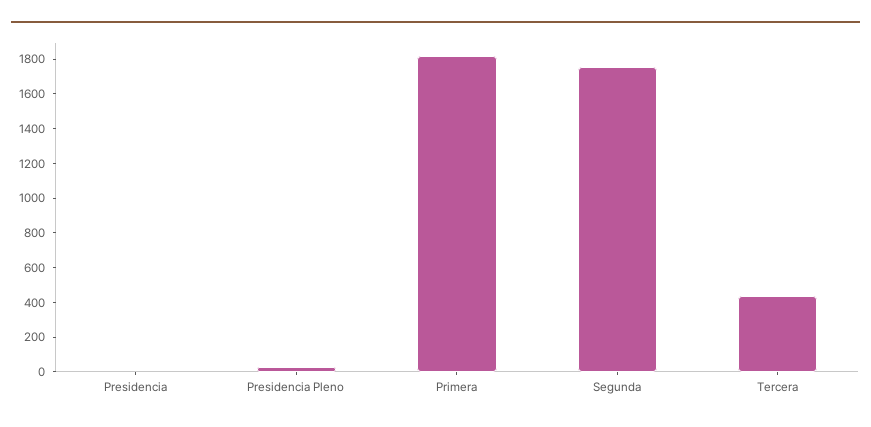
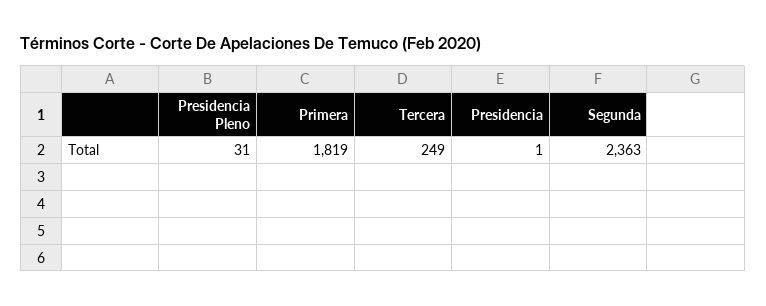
Segunda: 1750 -> 2363
Tercera: 450 -> 249

